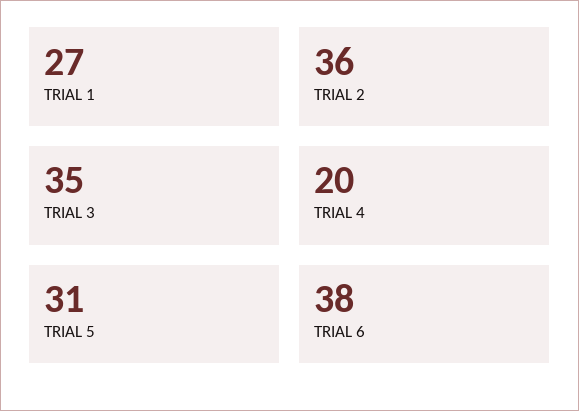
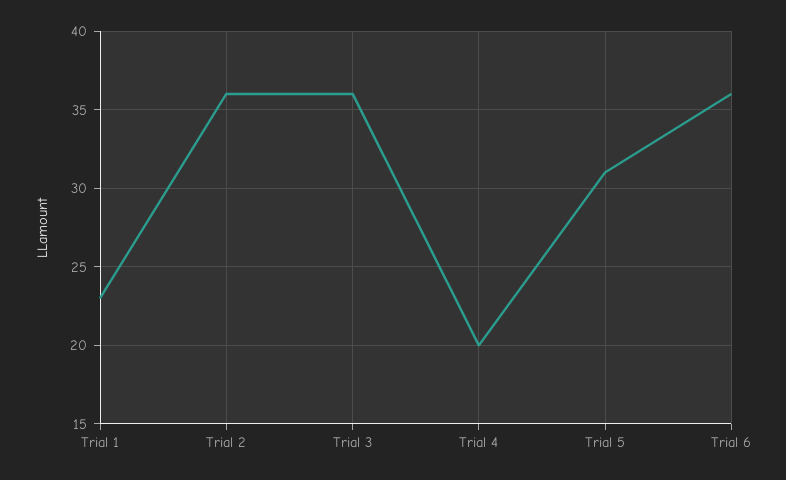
TRIAL 1: 27 -> 23
TRIAL 3: 35 -> 36
TRIAL 6: 38 -> 36

